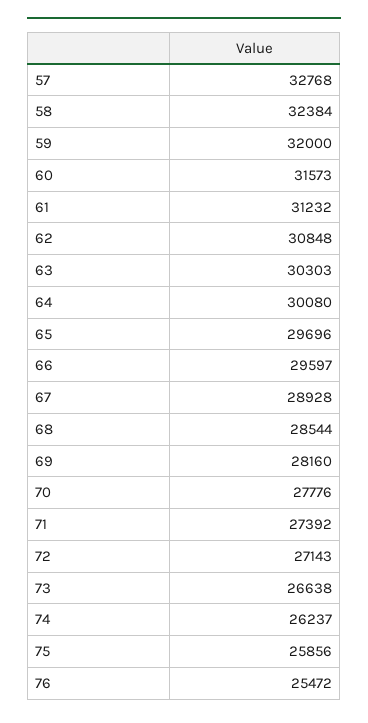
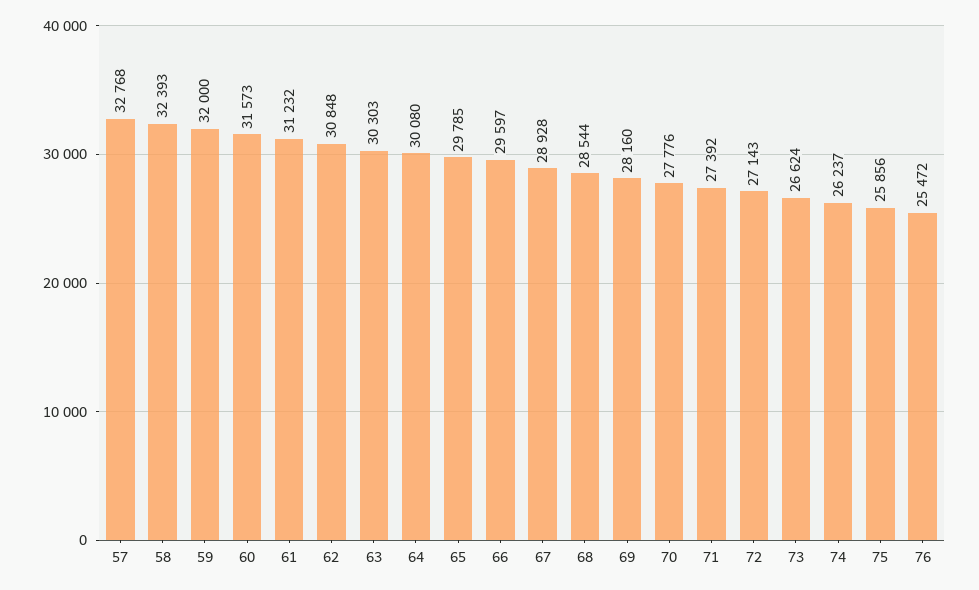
58: 32384 -> 32393
65: 29696 -> 29785
73: 26638 -> 26624

